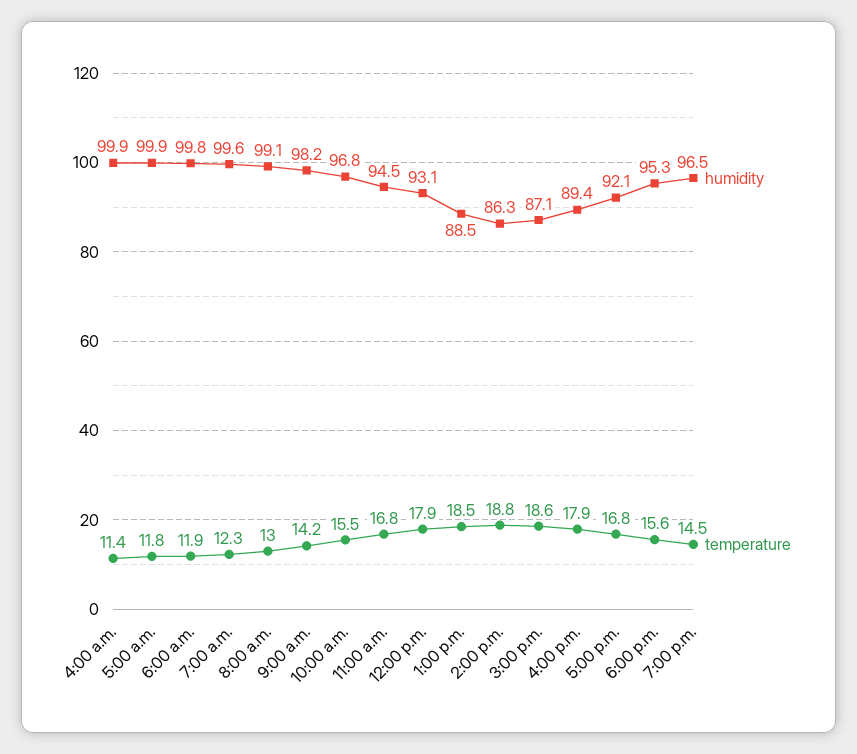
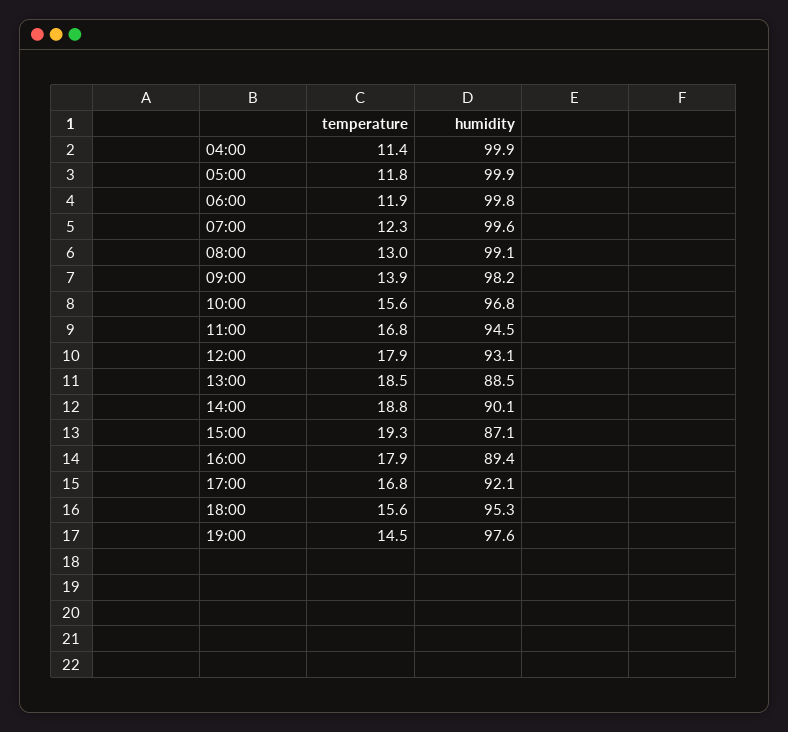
temperature, 9:00 a.m.: 14.2 -> 13.9
temperature, 10:00 a.m.: 15.5 -> 15.6
humidity, 2:00 p.m.: 86.3 -> 90.1
temperature, 3:00 p.m.: 18.6 -> 19.3
humidity, 7:00 p.m.: 96.5 -> 97.6

